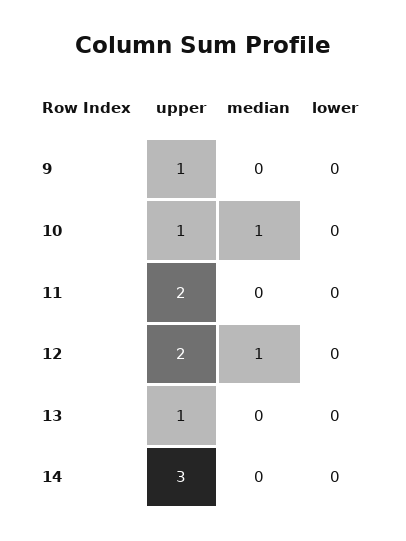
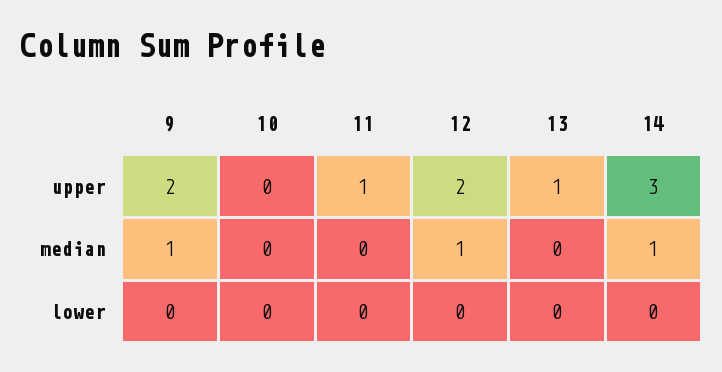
upper, 9: 1 -> 2
median, 9: 0 -> 1
upper, 10: 1 -> 0
median, 10: 1 -> 0
upper, 11: 2 -> 1
median, 14: 0 -> 1

